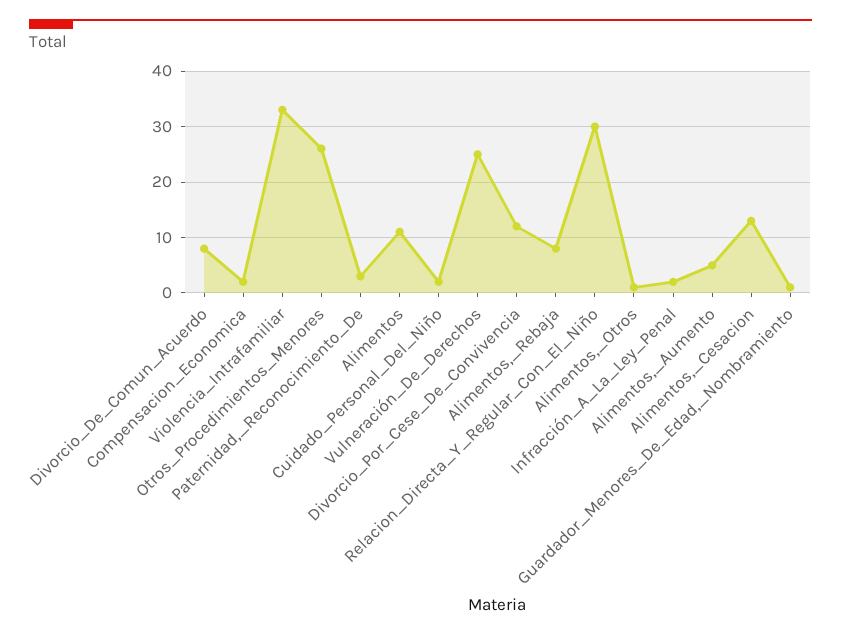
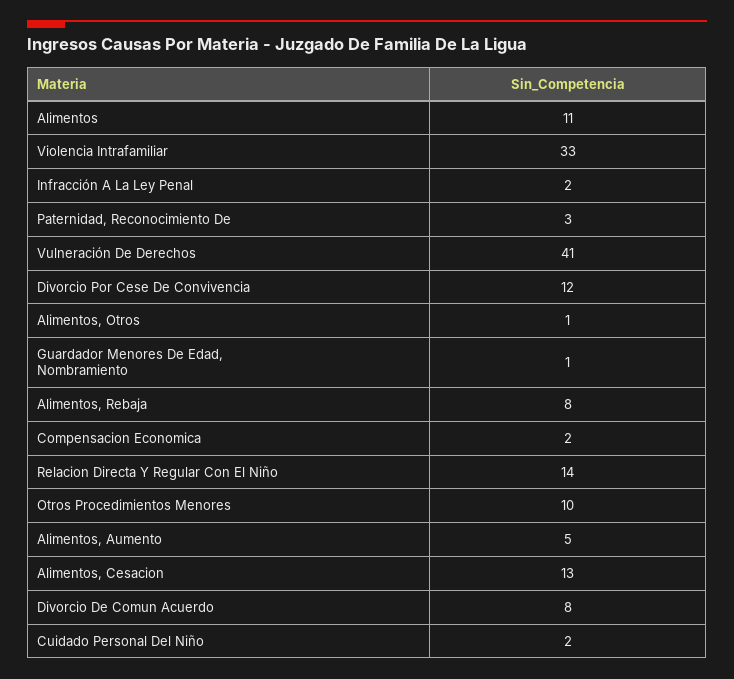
Otros_Procedimientos_Menores: 25 -> 10
Vulneración_De_Derechos: 25 -> 41
Relacion_Directa_Y_Regular_Con_El_Niño: 30 -> 14

